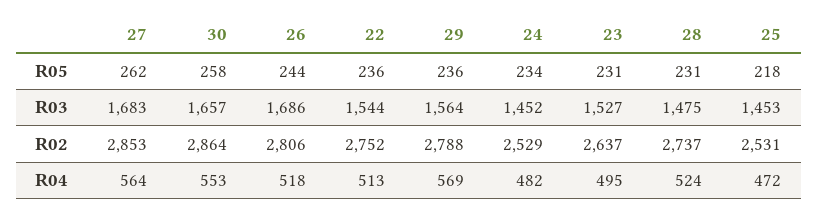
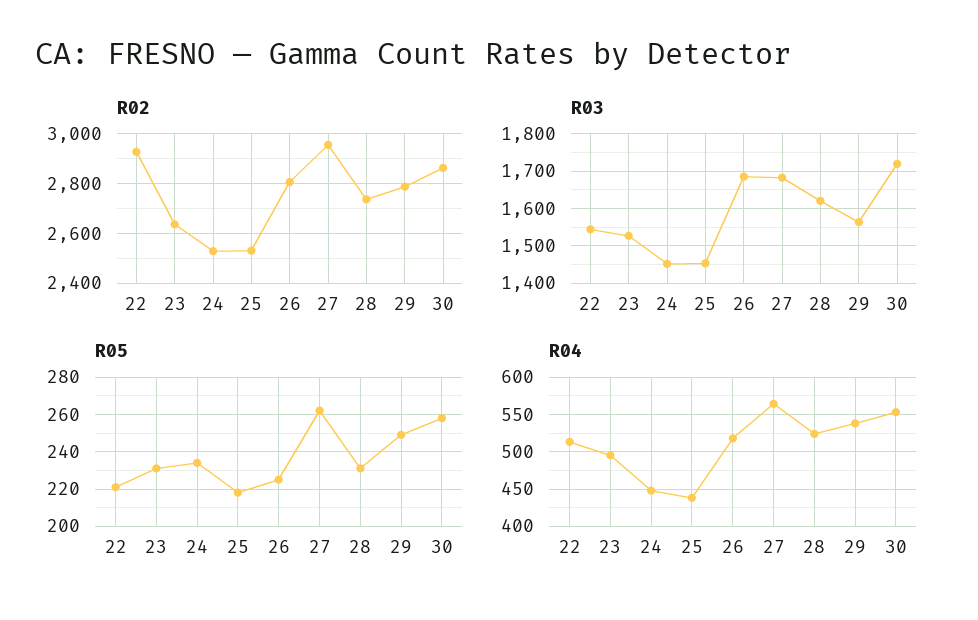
R05, 26: 244 -> 225
R05, 22: 236 -> 220
R05, 29: 236 -> 250
R03, 30: 1657 -> 1720
R03, 28: 1475 -> 1620
R02, 27: 2853 -> 2950
R02, 22: 2752 -> 2925
R04, 29: 569 -> 540
R04, 24: 482 -> 450
R04, 25: 472 -> 440

